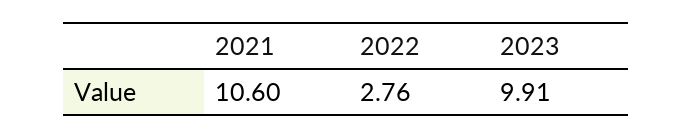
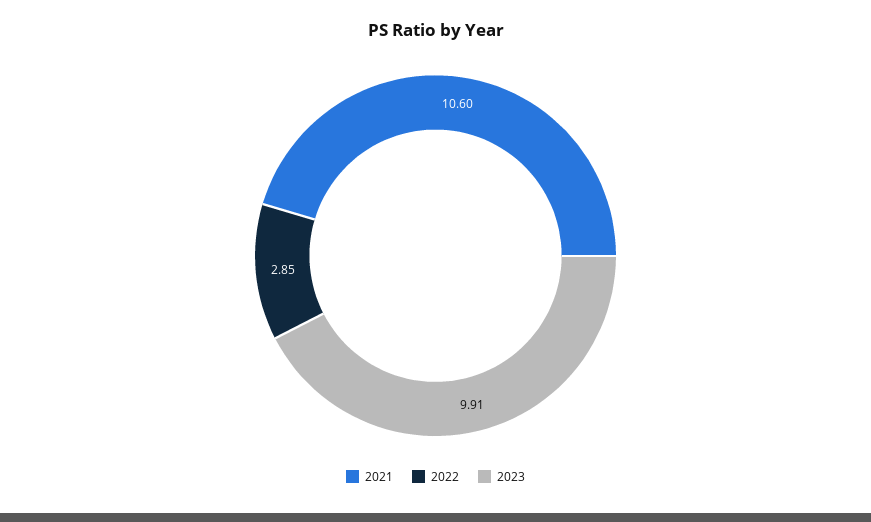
2022: 2.76 -> 2.85

